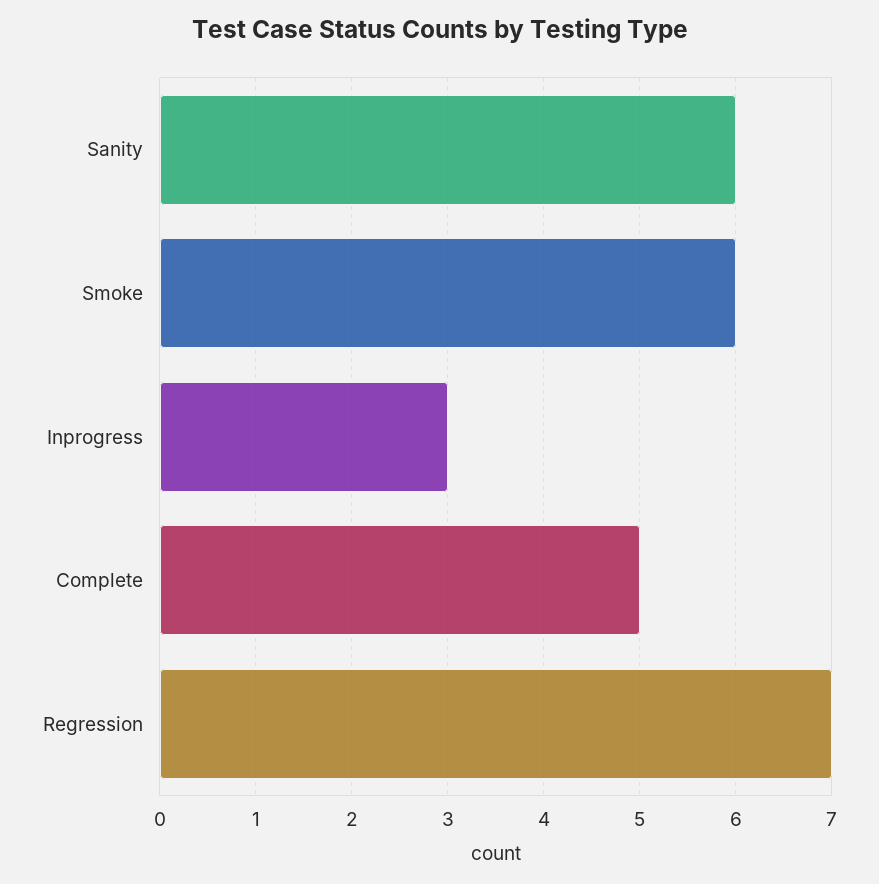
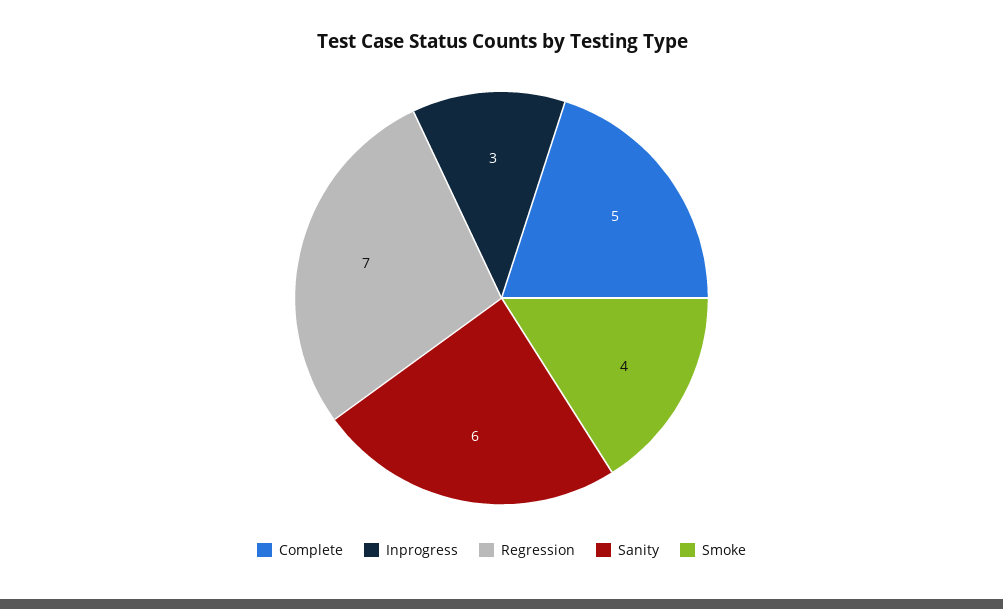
Smoke: 6 -> 4

